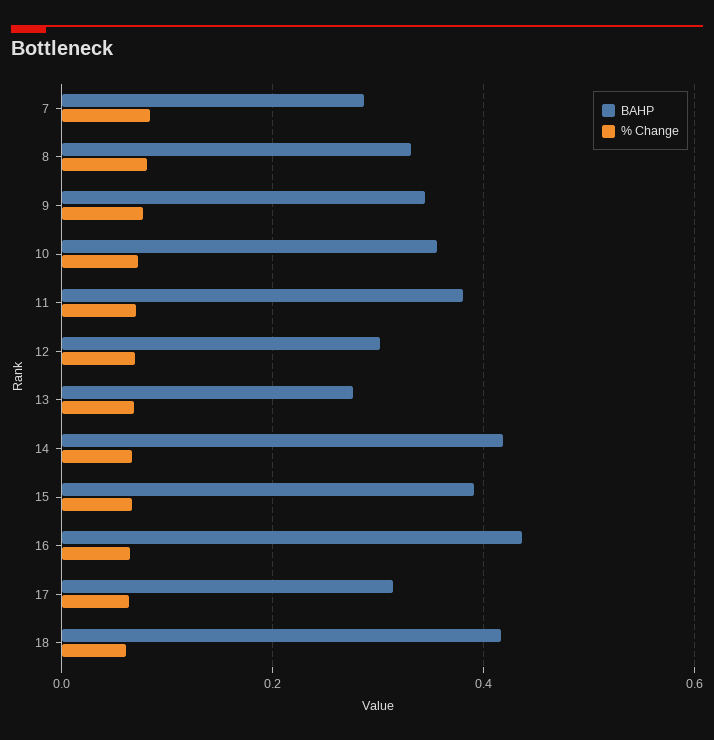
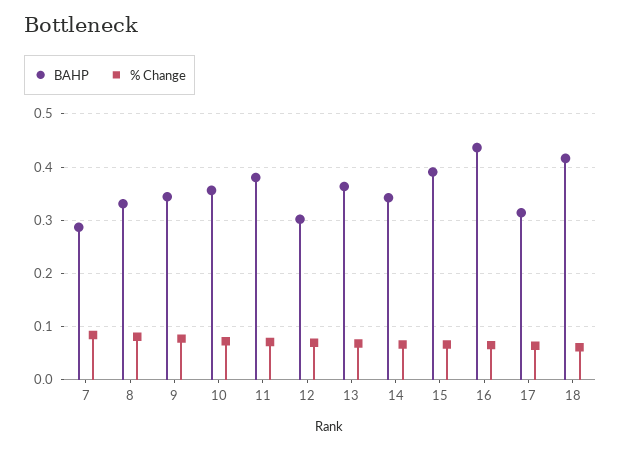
BAHP, 13: 0.28 -> 0.36
BAHP, 14: 0.42 -> 0.34

